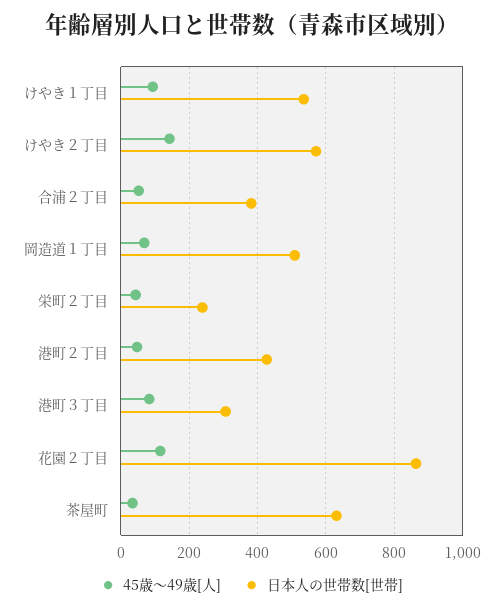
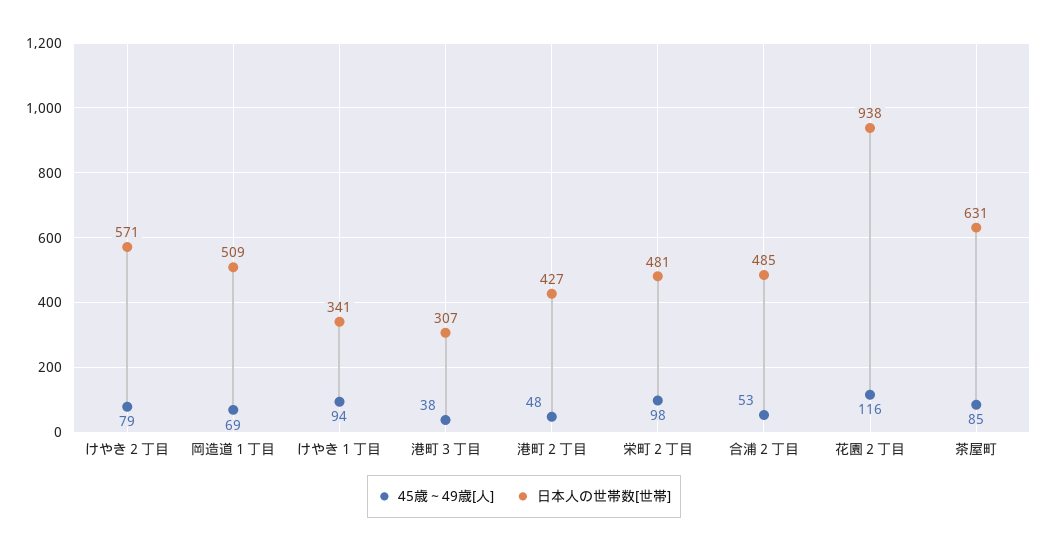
日本人の世帯数[世帯], けやき１丁目: 540 -> 341
45歳～49歳[人], けやき２丁目: 140 -> 79
日本人の世帯数[世帯], 合浦２丁目: 380 -> 485
45歳～49歳[人], 栄町２丁目: 40 -> 98
日本人の世帯数[世帯], 栄町２丁目: 240 -> 481
45歳～49歳[人], 港町３丁目: 80 -> 38
日本人の世帯数[世帯], 花園２丁目: 860 -> 938
45歳～49歳[人], 茶屋町: 40 -> 85

